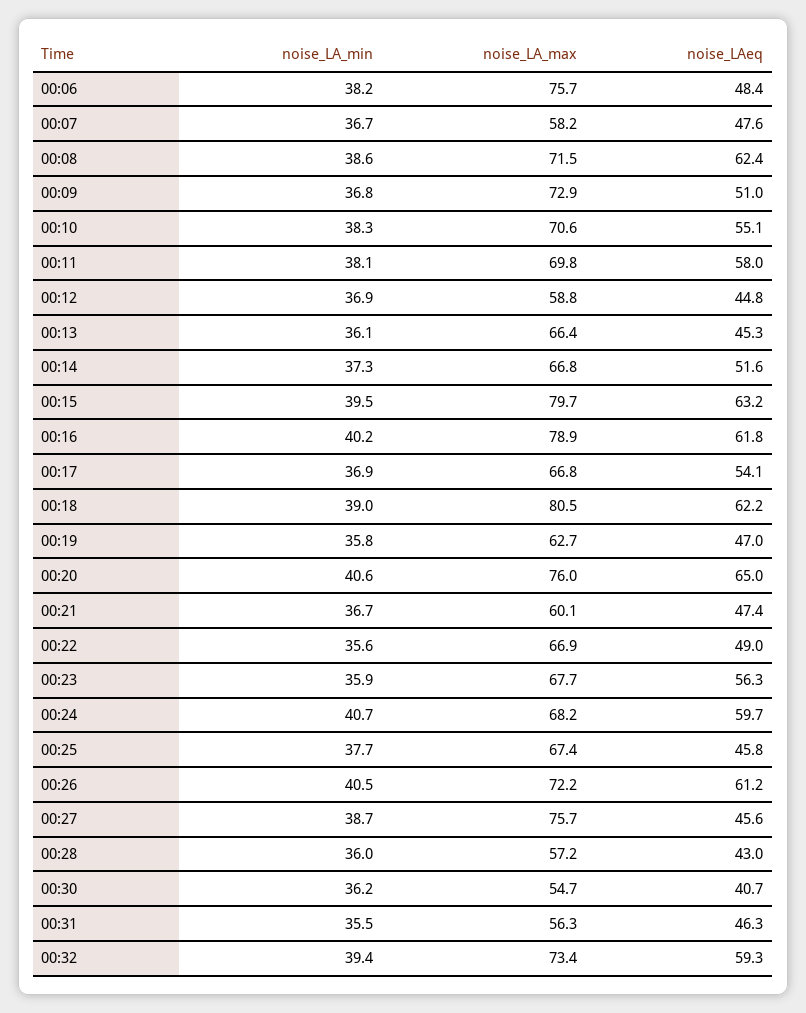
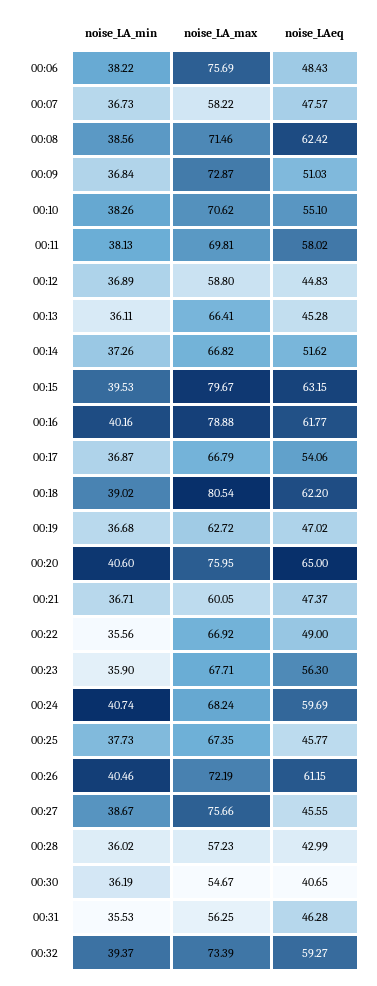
noise_LA_min, 00:19: 35.8 -> 36.68

